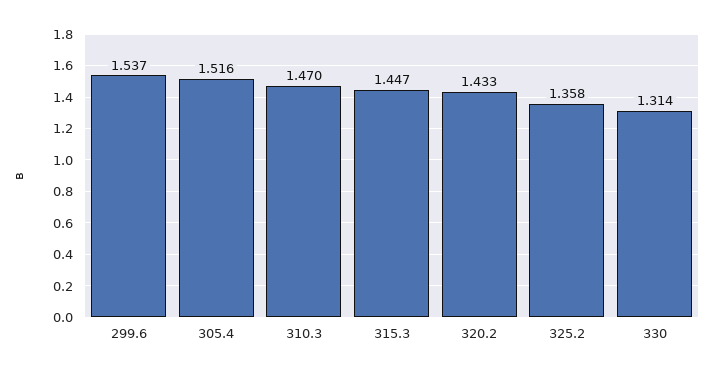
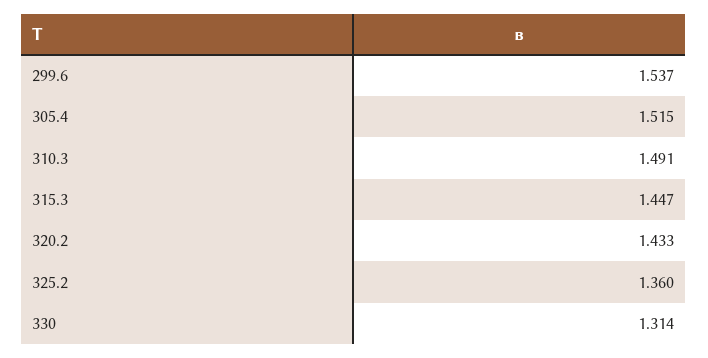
305.4: 1.516 -> 1.515
310.3: 1.47 -> 1.491
325.2: 1.358 -> 1.36

